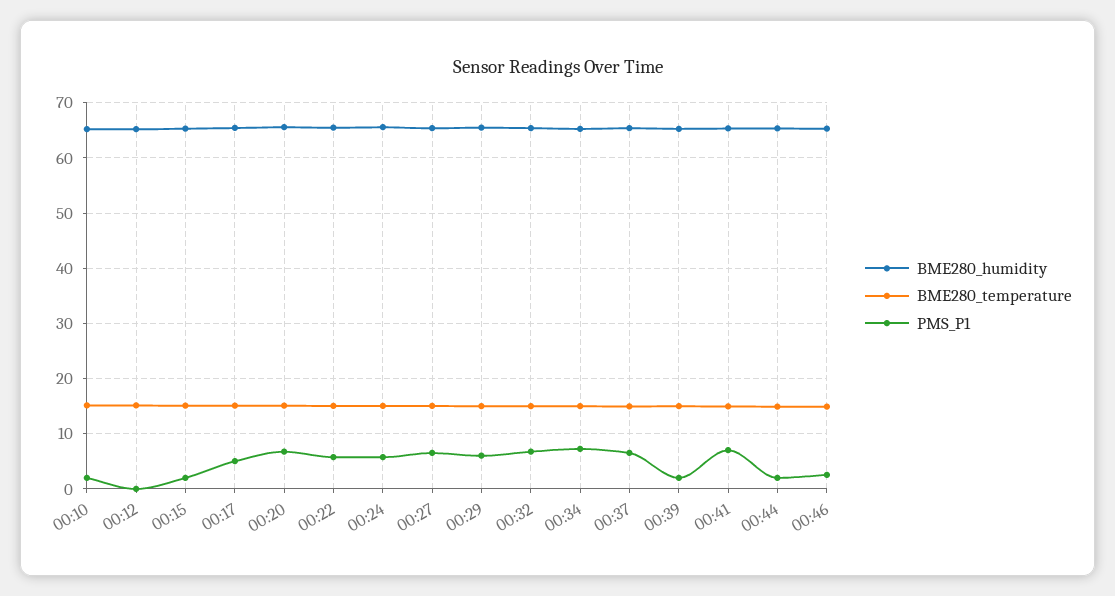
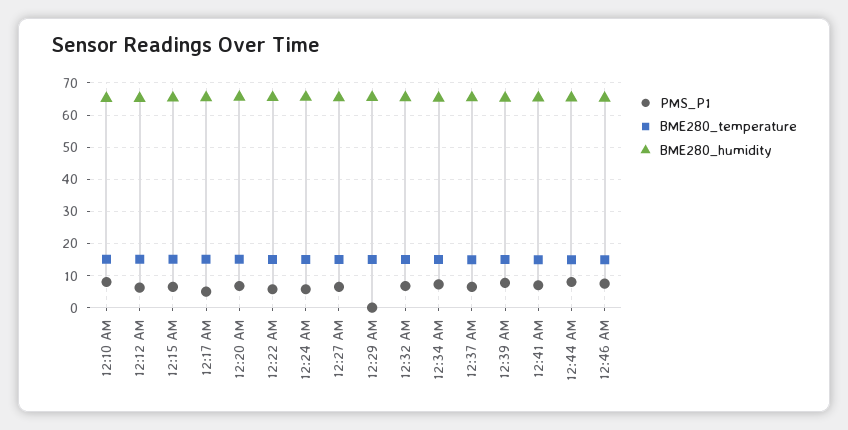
PMS_P1, 00:10: 2 -> 8
PMS_P1, 00:12: 0 -> 6
PMS_P1, 00:15: 2 -> 6
PMS_P1, 00:29: 6 -> 0
PMS_P1, 00:39: 2 -> 8
PMS_P1, 00:44: 2 -> 8
PMS_P1, 00:46: 2 -> 8

